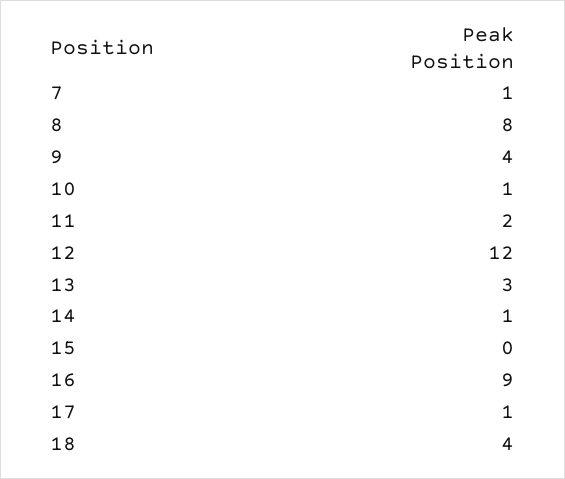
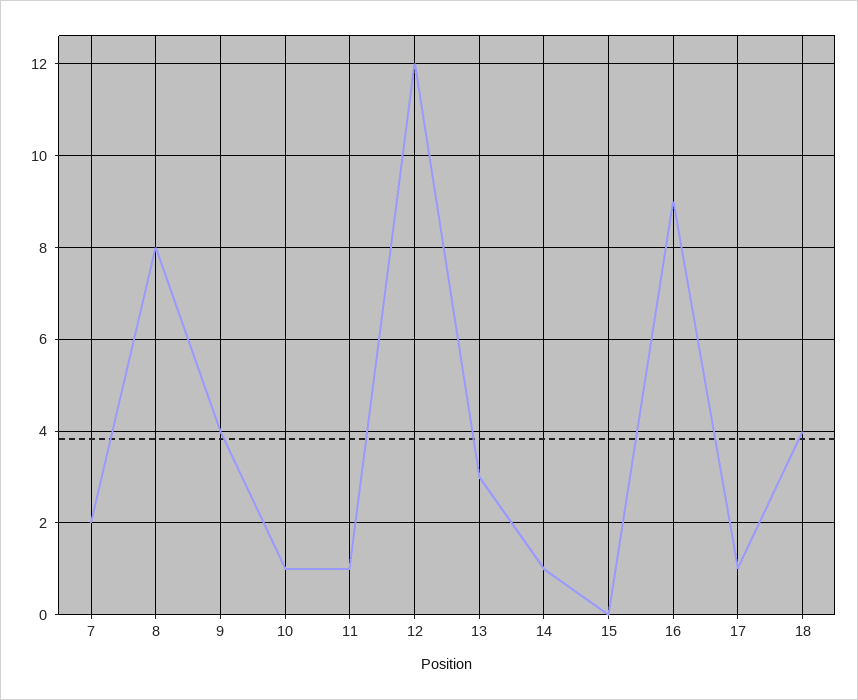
7: 1 -> 2
11: 2 -> 1

